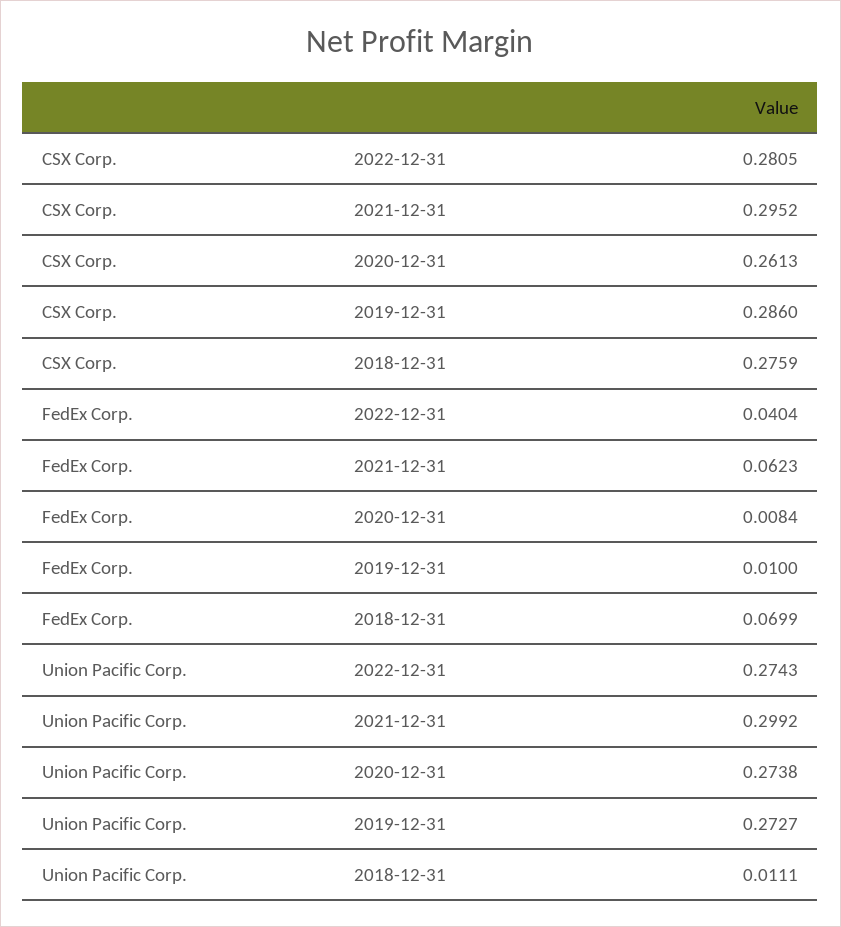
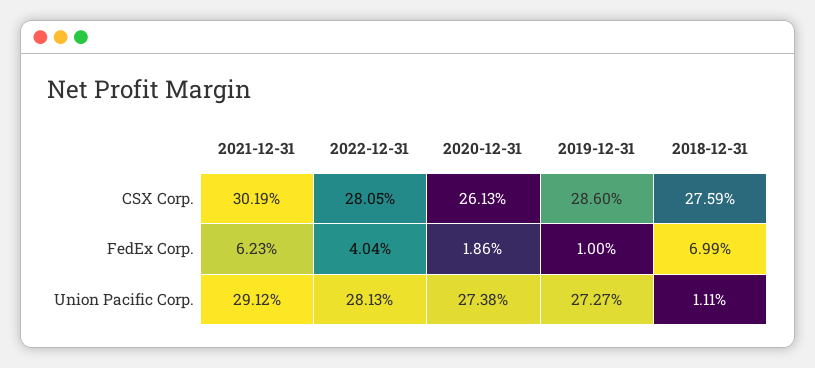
CSX Corp., 2021-12-31: 0.2952 -> 0.3019
FedEx Corp., 2020-12-31: 0.0084 -> 0.0186
Union Pacific Corp., 2022-12-31: 0.2743 -> 0.2813
Union Pacific Corp., 2021-12-31: 0.2992 -> 0.2912

